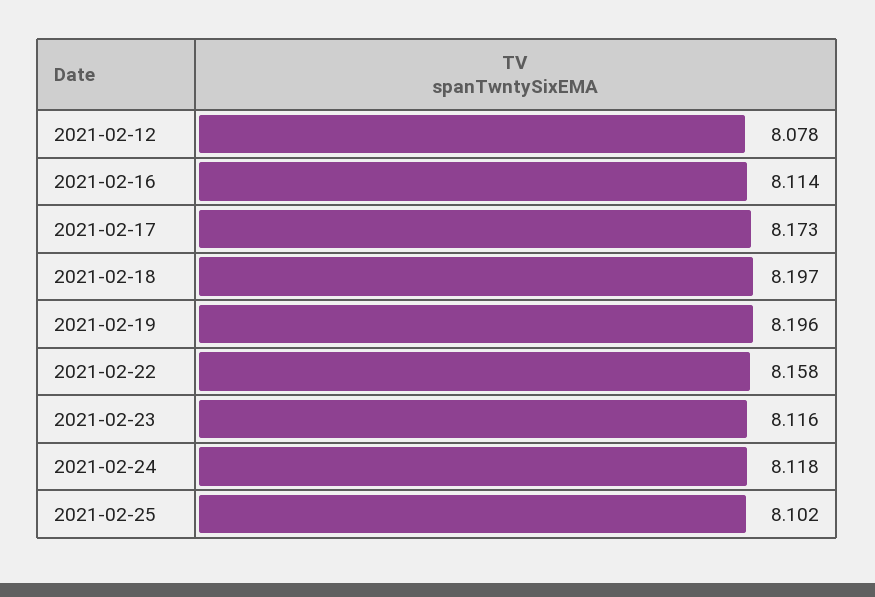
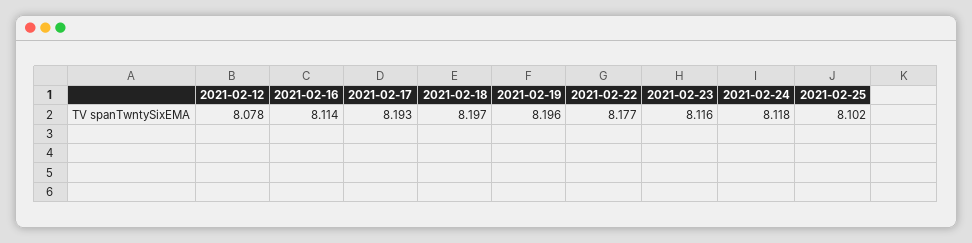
2021-02-17: 8.173 -> 8.193
2021-02-22: 8.158 -> 8.177

